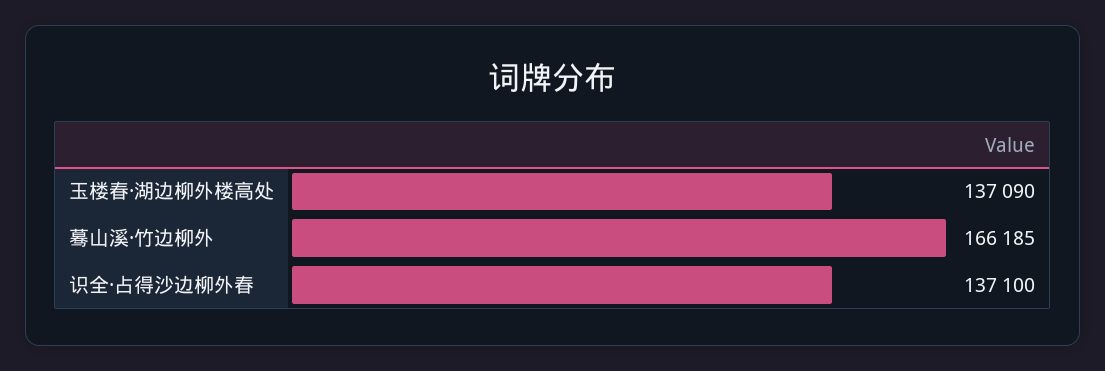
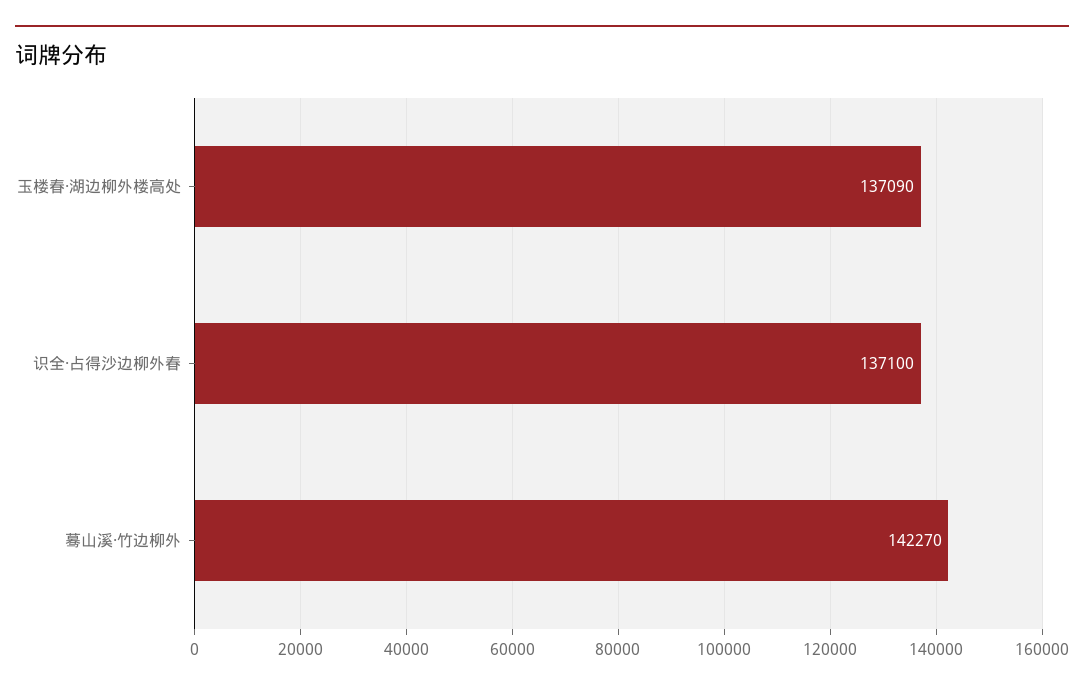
蓦山溪·竹边柳外: 166185 -> 142270

